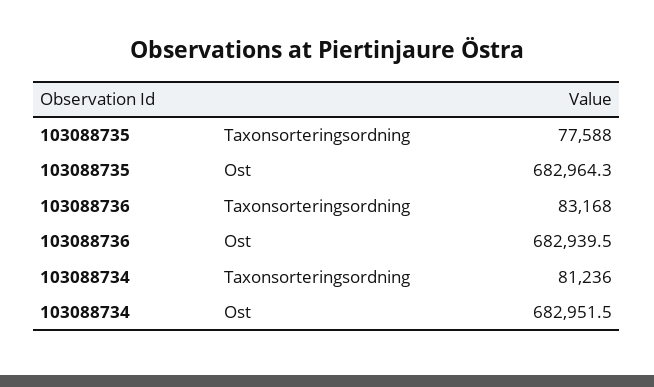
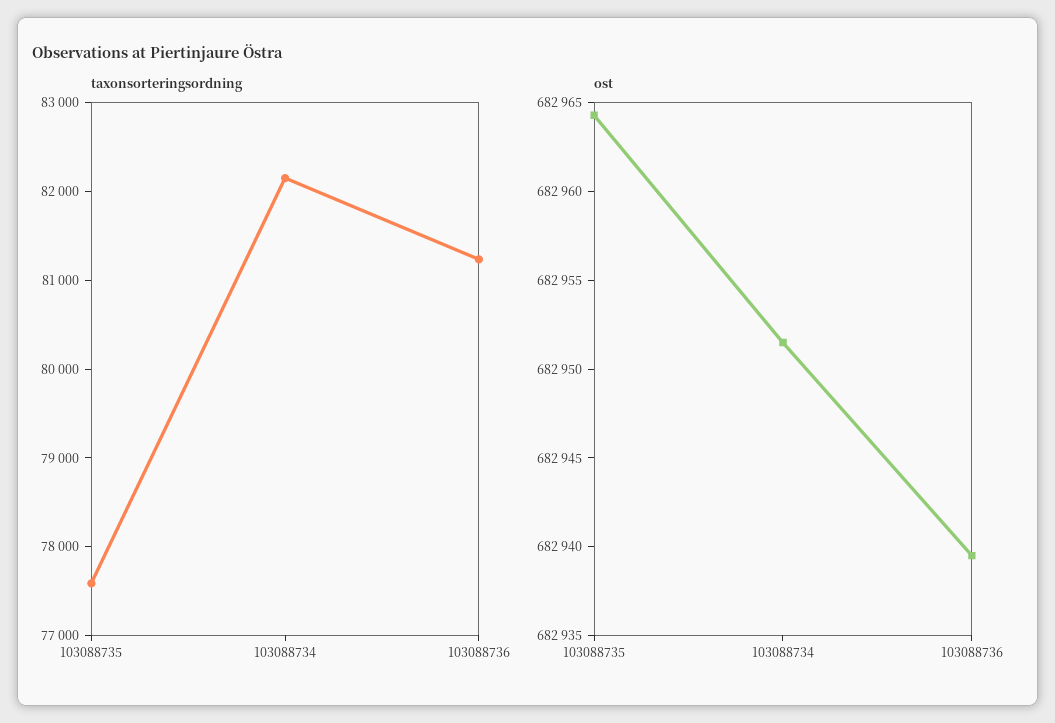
Taxonsorteringsordning, 103088736: 83168 -> 81200
Taxonsorteringsordning, 103088734: 81236 -> 82200

